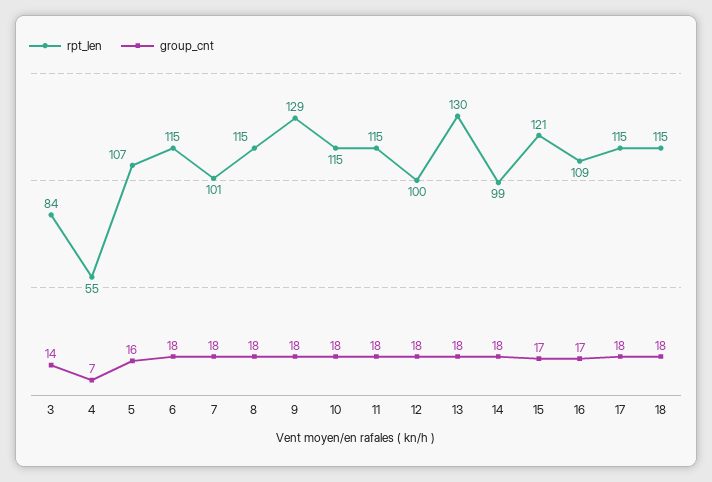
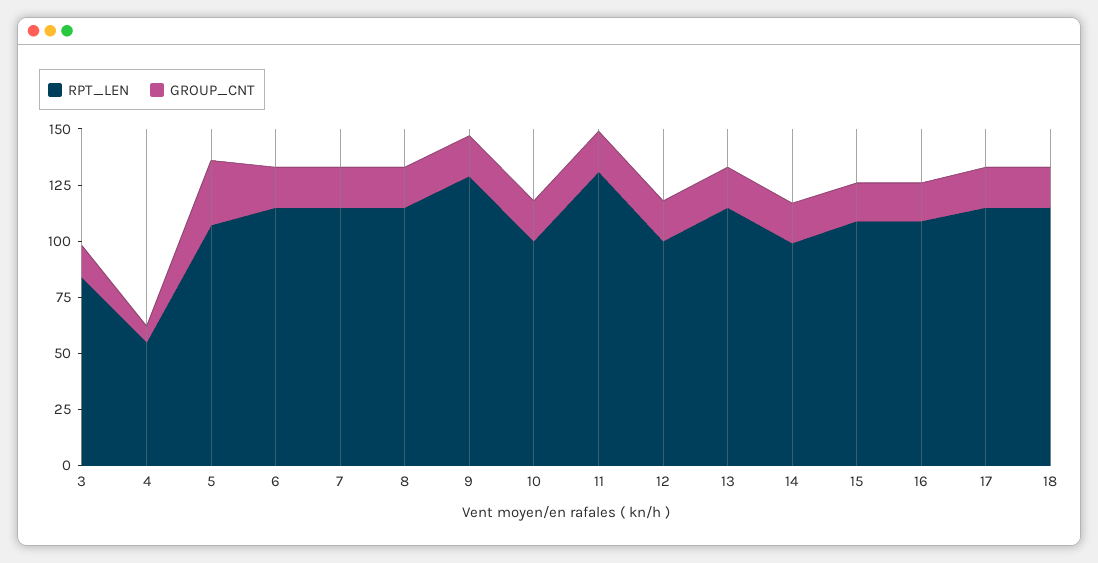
group_cnt, 5: 16 -> 30
rpt_len, 7: 101 -> 115
rpt_len, 10: 115 -> 100
rpt_len, 11: 115 -> 130
rpt_len, 13: 130 -> 115
rpt_len, 15: 121 -> 110

